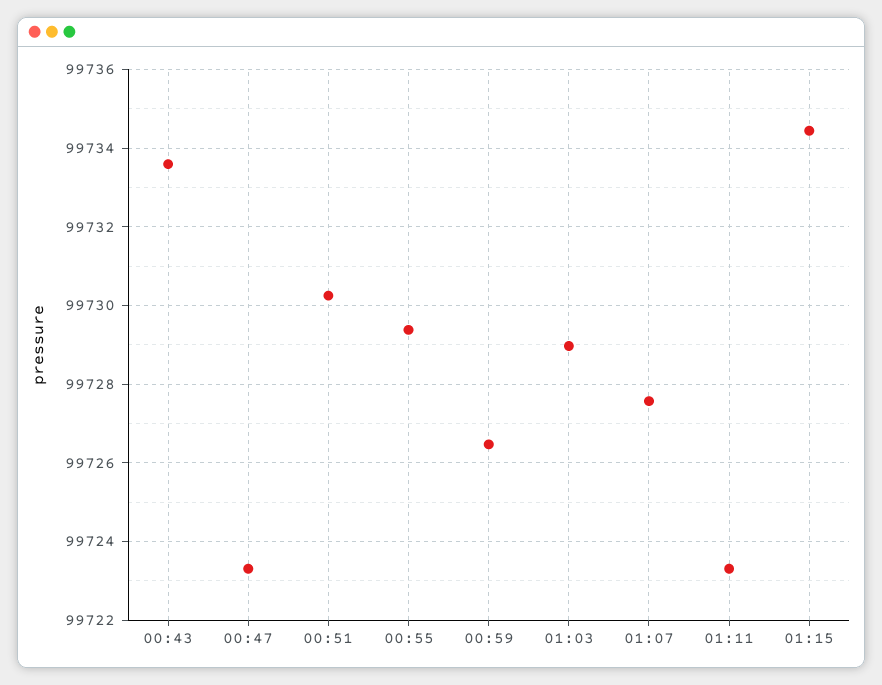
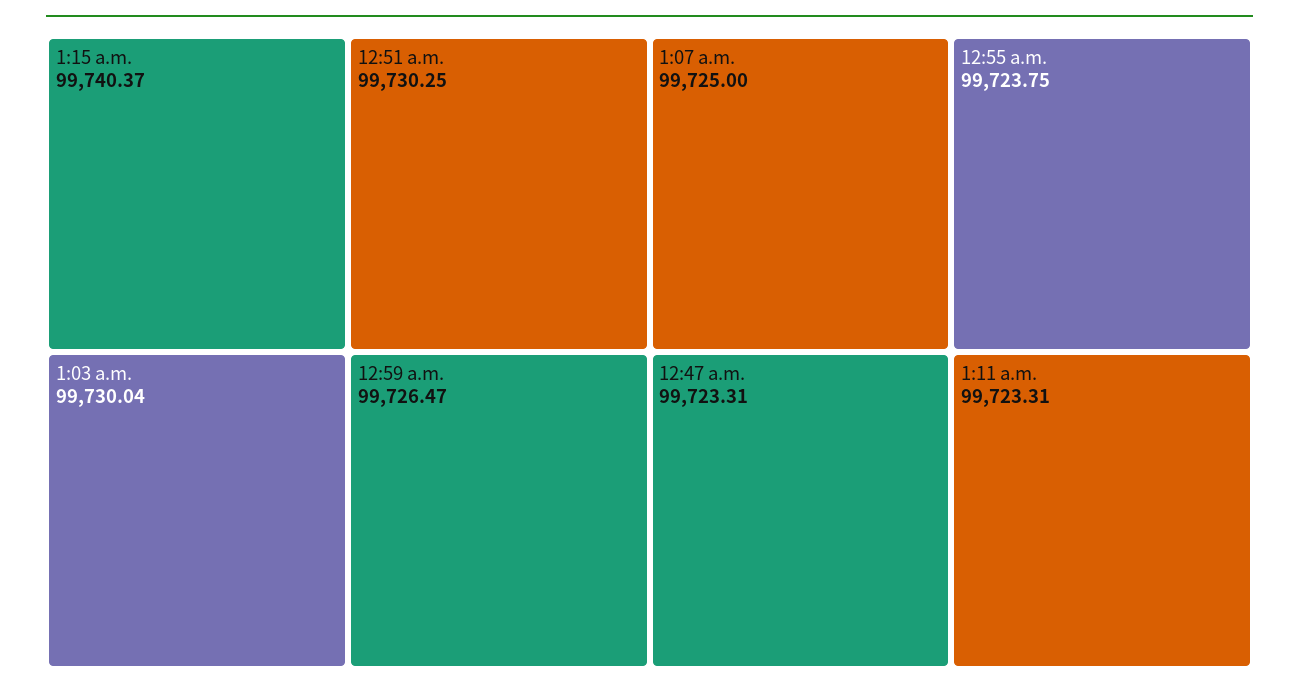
00:43: 99733.6 -> none
00:55: 99729.4 -> 99723.75
01:03: 99729 -> 99730.04
01:07: 99727.6 -> 99725
01:15: 99734.4 -> 99740.37

